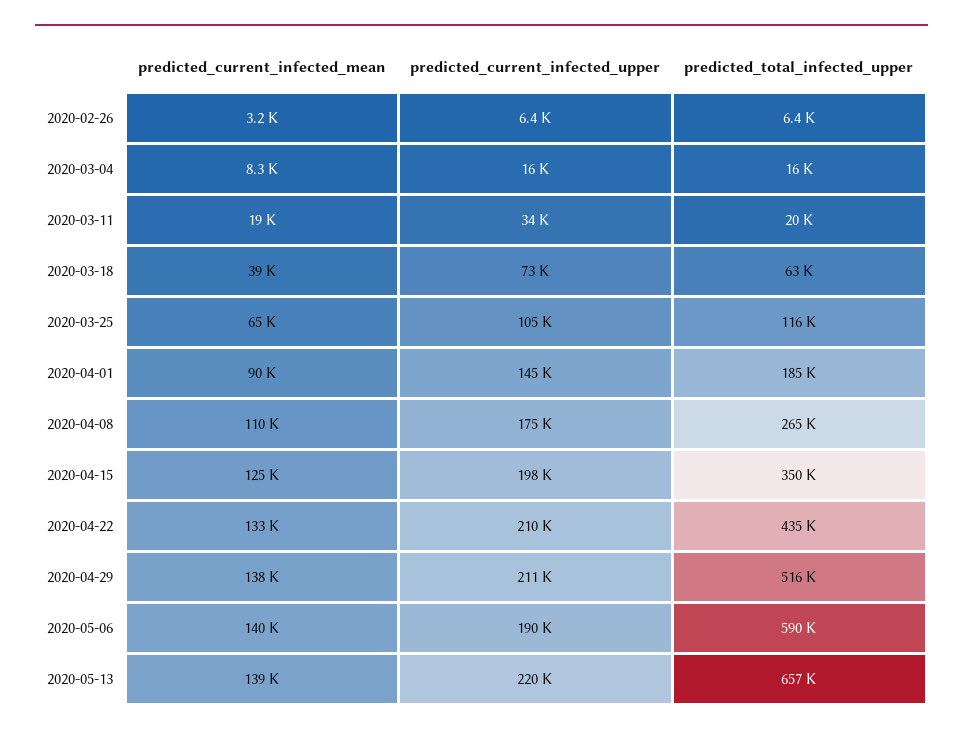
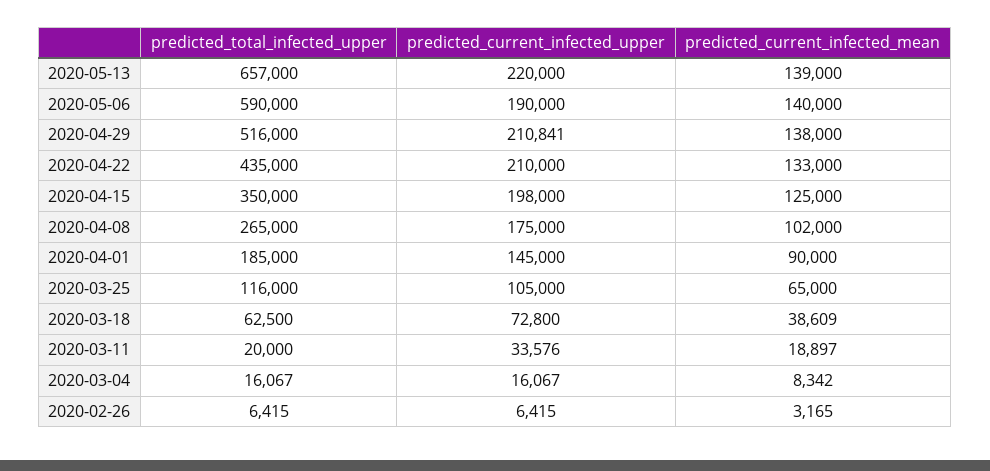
predicted_current_infected_mean, 2020-04-08: 110000 -> 102000

